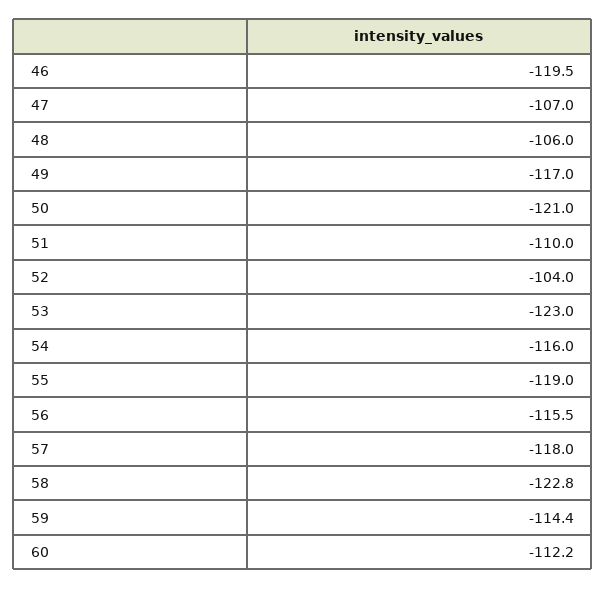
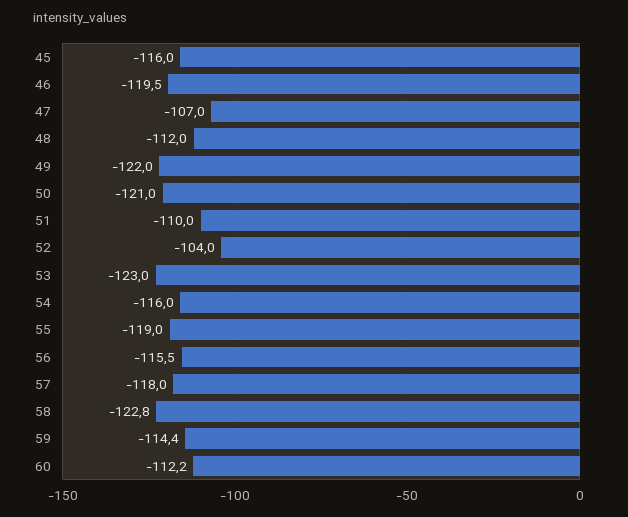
48: -106 -> -112
49: -117 -> -122
45: none -> -116

